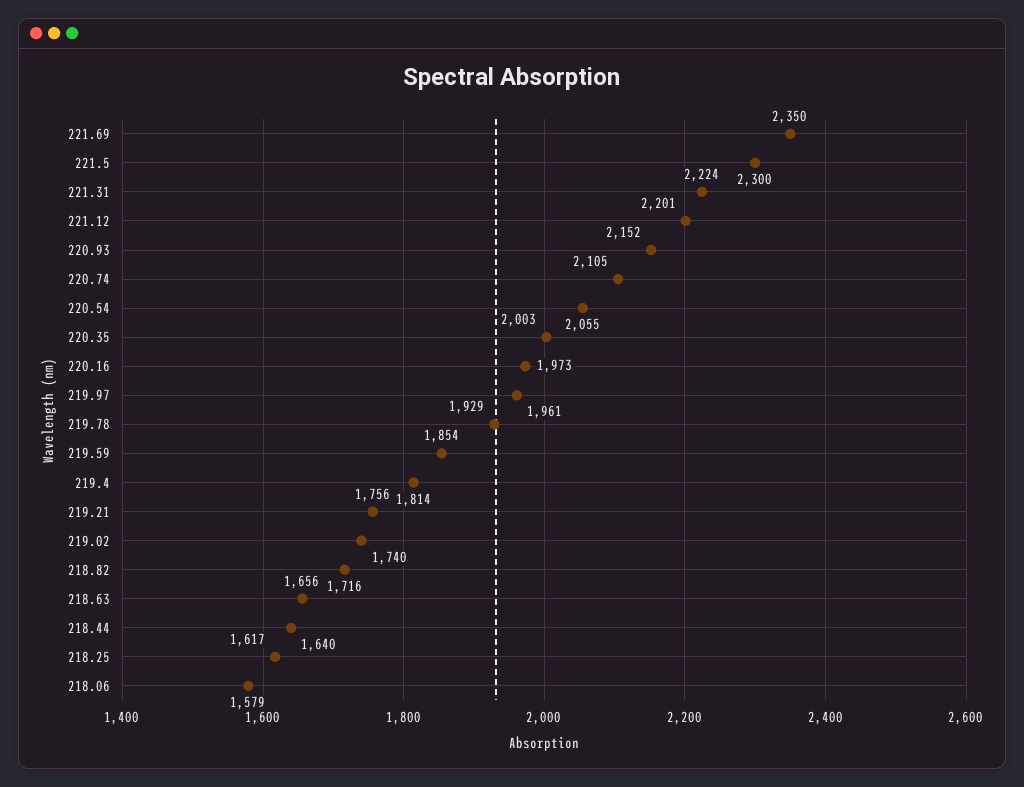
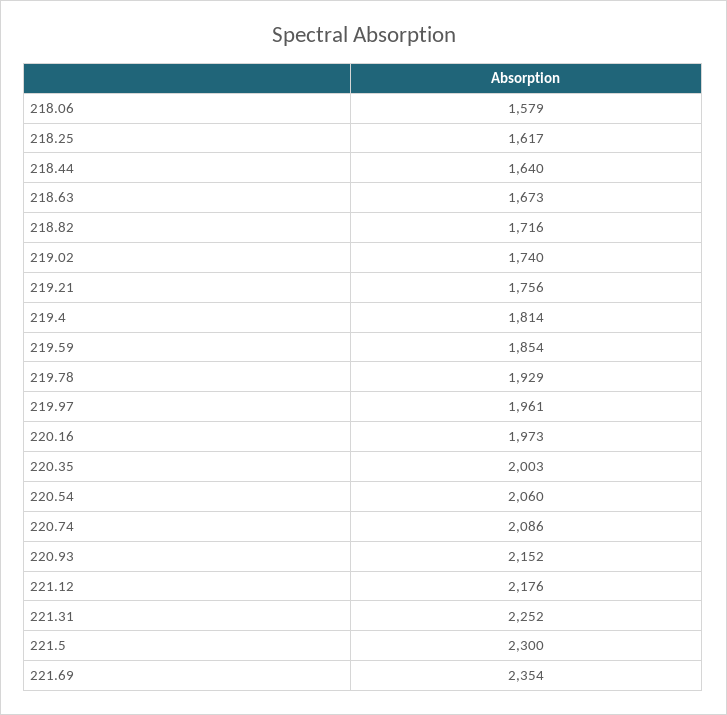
221.69: 2350 -> 2354
221.31: 2224 -> 2252
221.12: 2201 -> 2176
220.74: 2105 -> 2086
220.54: 2055 -> 2060
218.63: 1656 -> 1673

